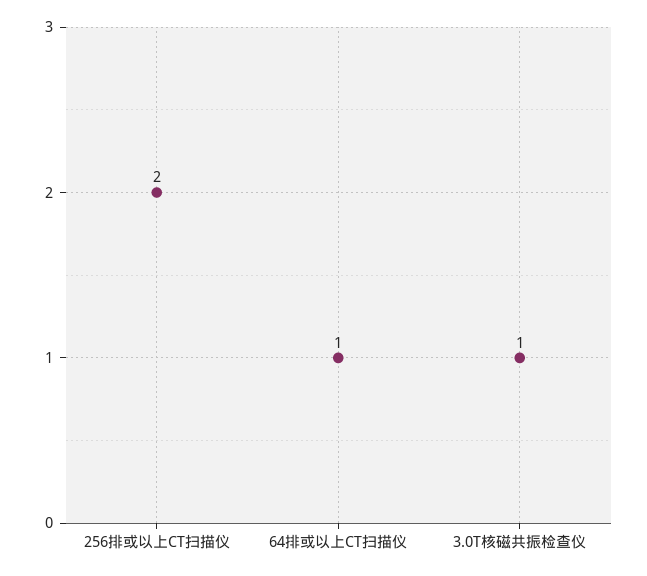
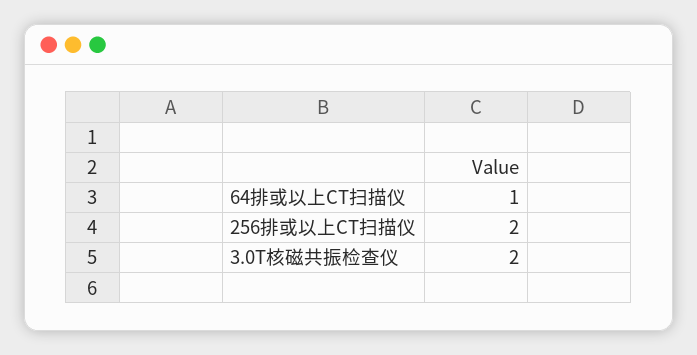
3.0T核磁共振检查仪: 1 -> 2

